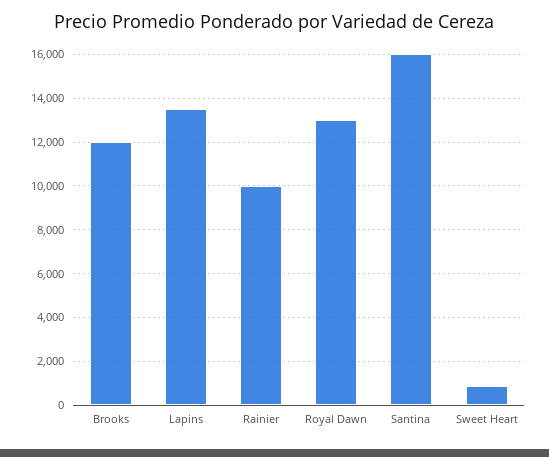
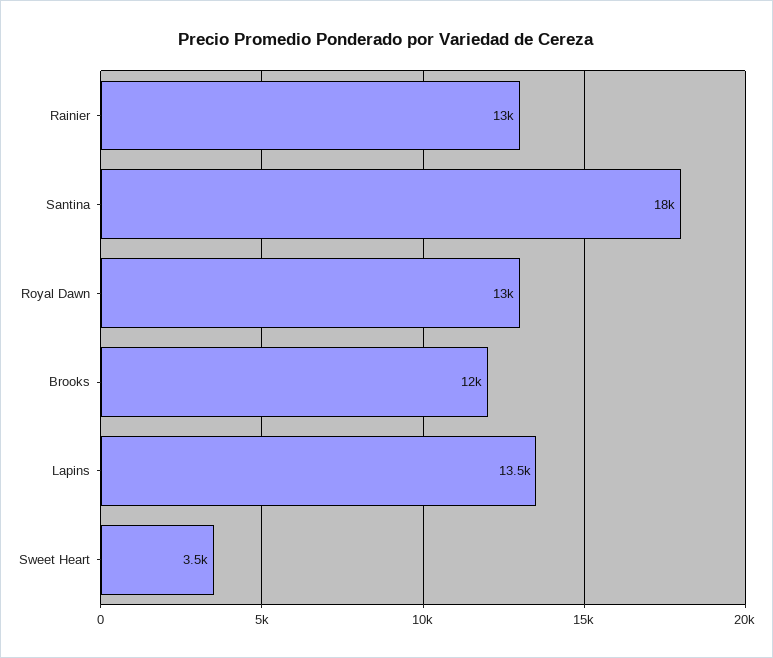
Rainier: 10000 -> 13000
Santina: 16000 -> 18000
Sweet Heart: 1000 -> 3500

